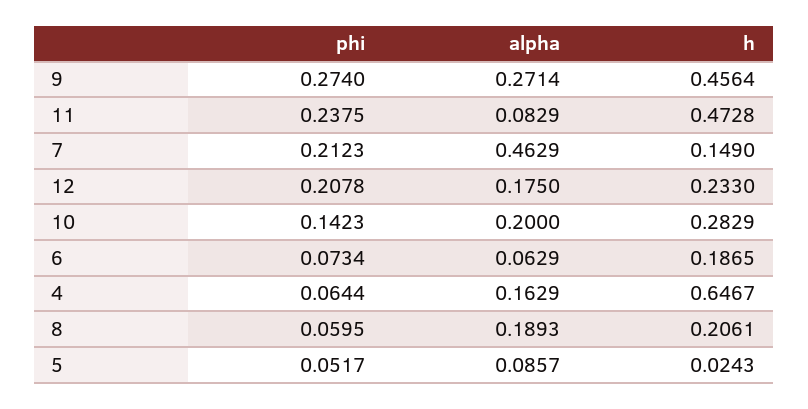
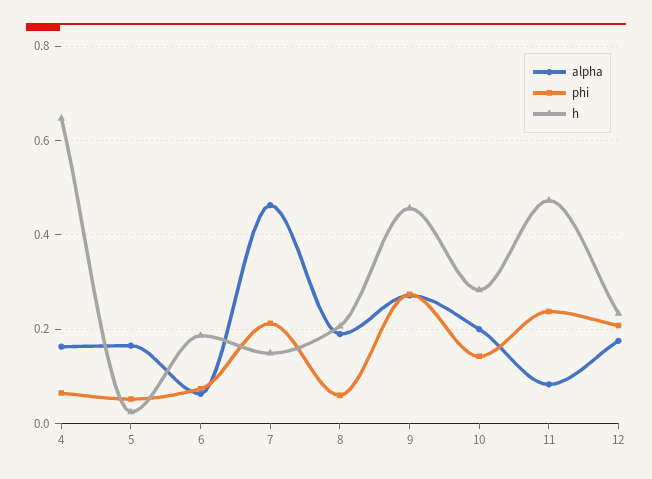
alpha, 5: 0.0857 -> 0.16

